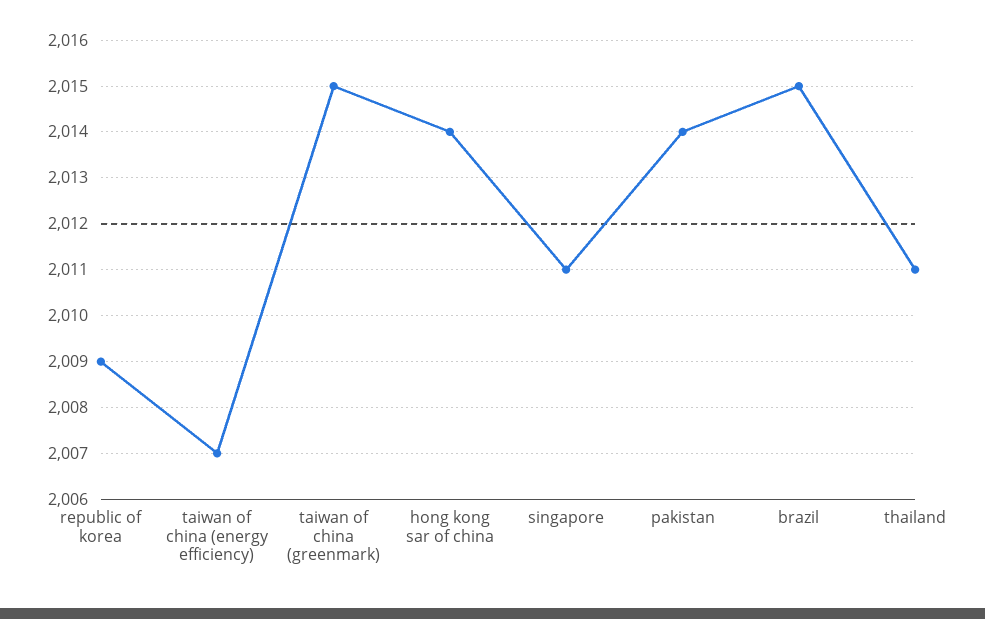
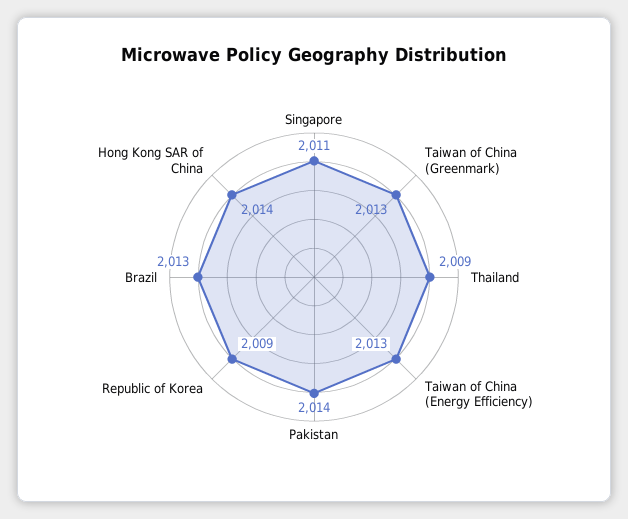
taiwan of china (energy efficiency): 2007 -> 2013
taiwan of china (greenmark): 2015 -> 2013
brazil: 2015 -> 2013
thailand: 2011 -> 2009

